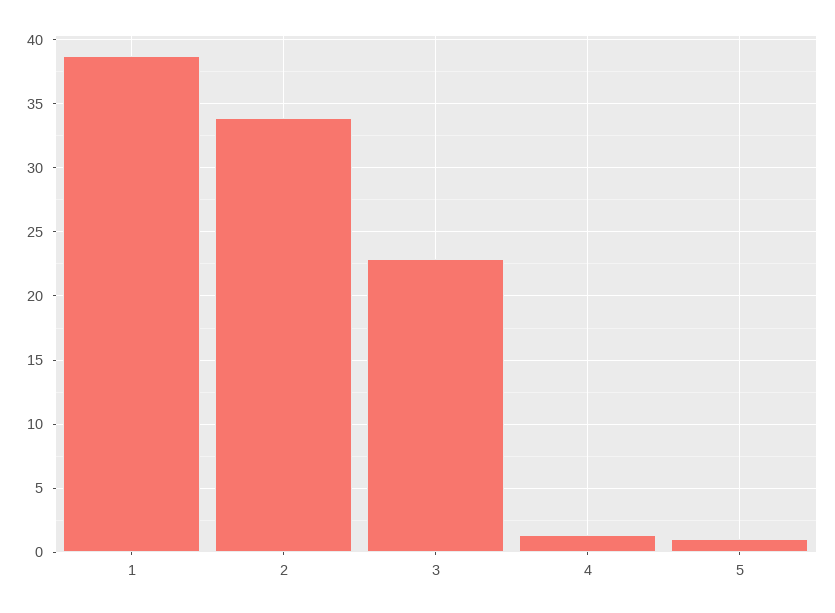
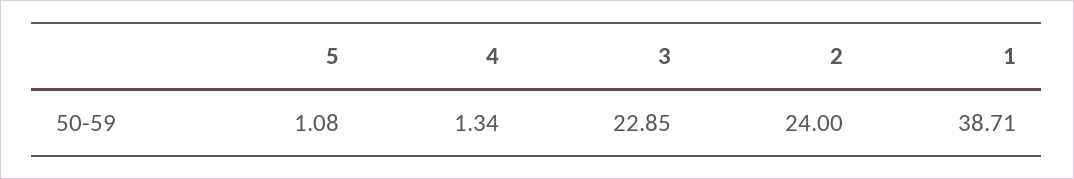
2: 34 -> 24

